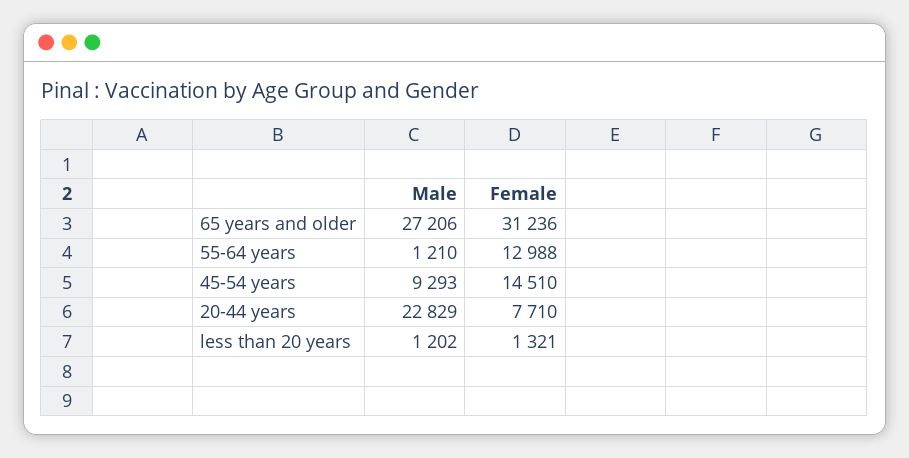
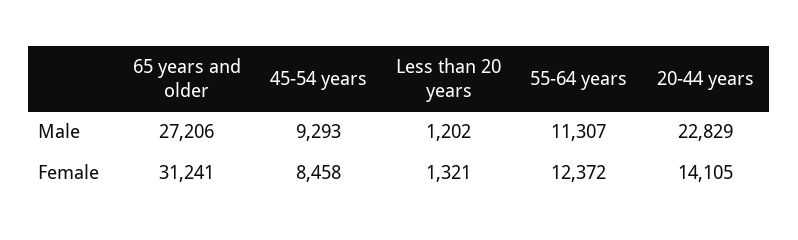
Female, 65 years and older: 31236 -> 31241
Male, 55-64 years: 1210 -> 11307
Female, 55-64 years: 12988 -> 12372
Female, 45-54 years: 14510 -> 8458
Female, 20-44 years: 7710 -> 14105

